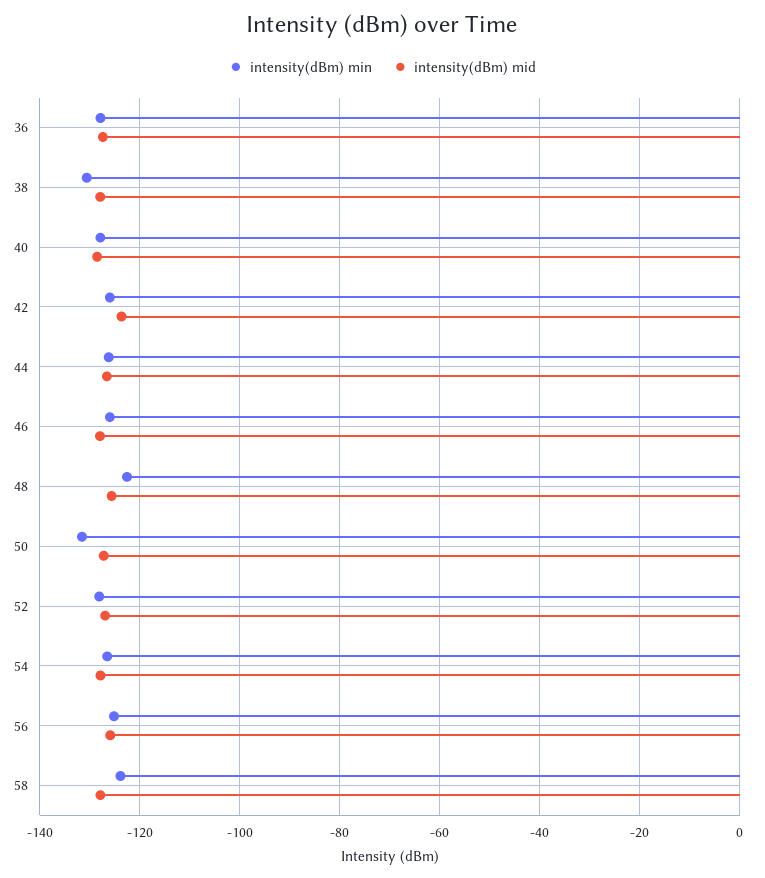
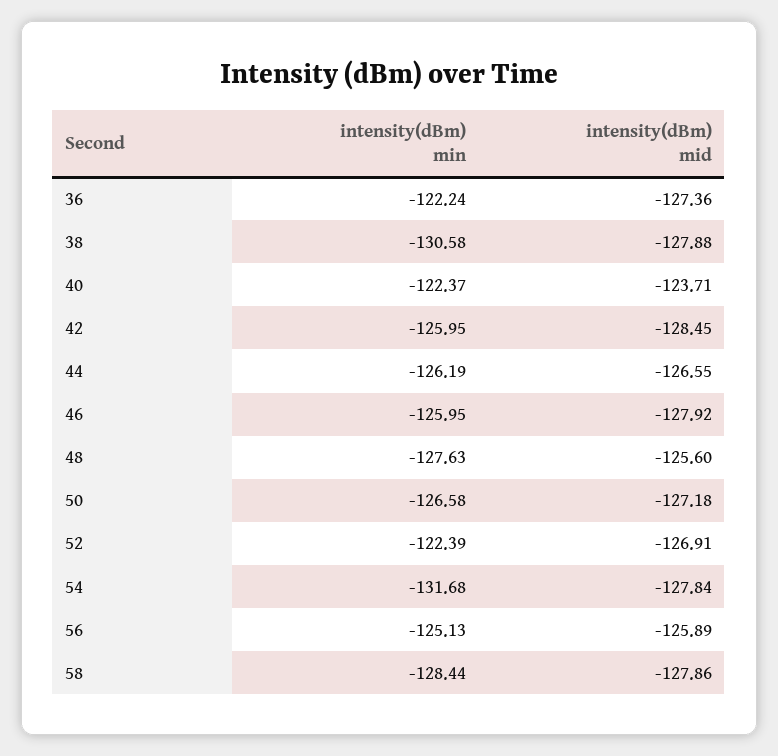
intensity(dBm) min, 36: -128 -> -122.24
intensity(dBm) min, 40: -128 -> -122.37
intensity(dBm) mid, 40: -128 -> -123.71
intensity(dBm) mid, 42: -124 -> -128.45
intensity(dBm) min, 48: -122 -> -127.63
intensity(dBm) min, 50: -132 -> -126.58
intensity(dBm) min, 52: -128 -> -122.39
intensity(dBm) min, 54: -126 -> -131.68
intensity(dBm) min, 58: -124 -> -128.44

